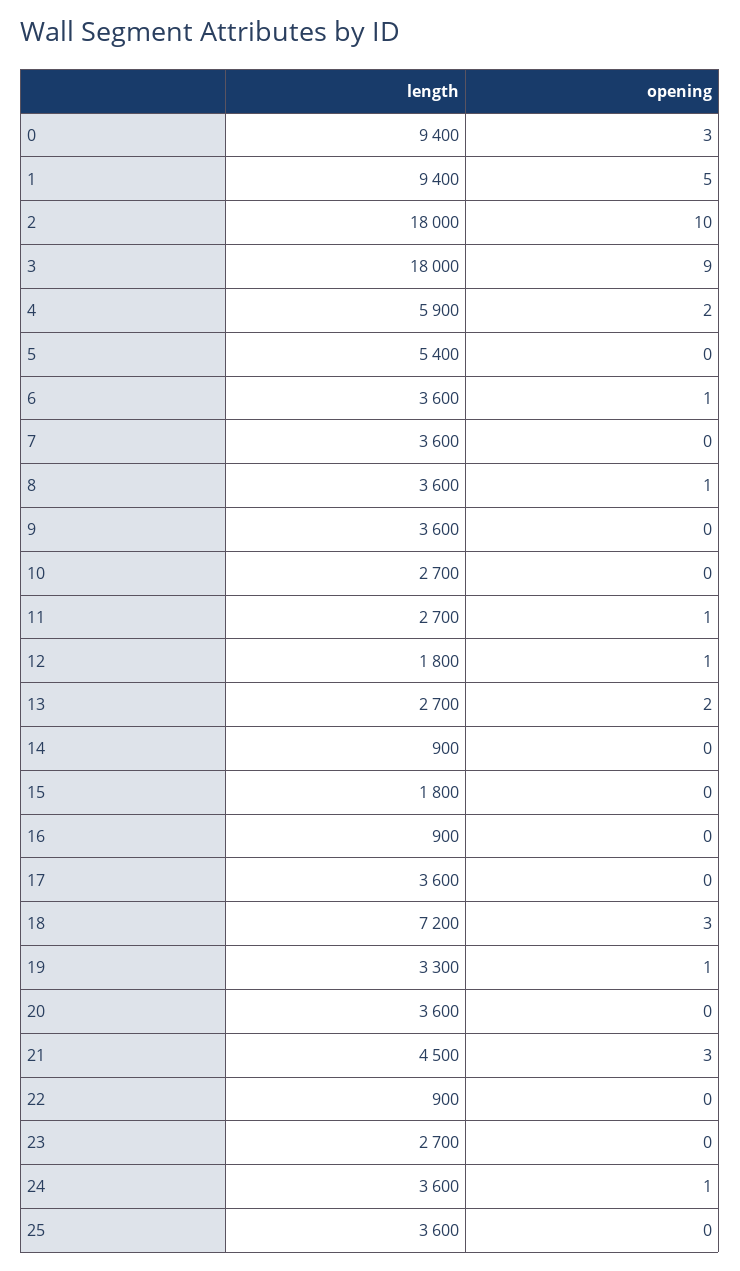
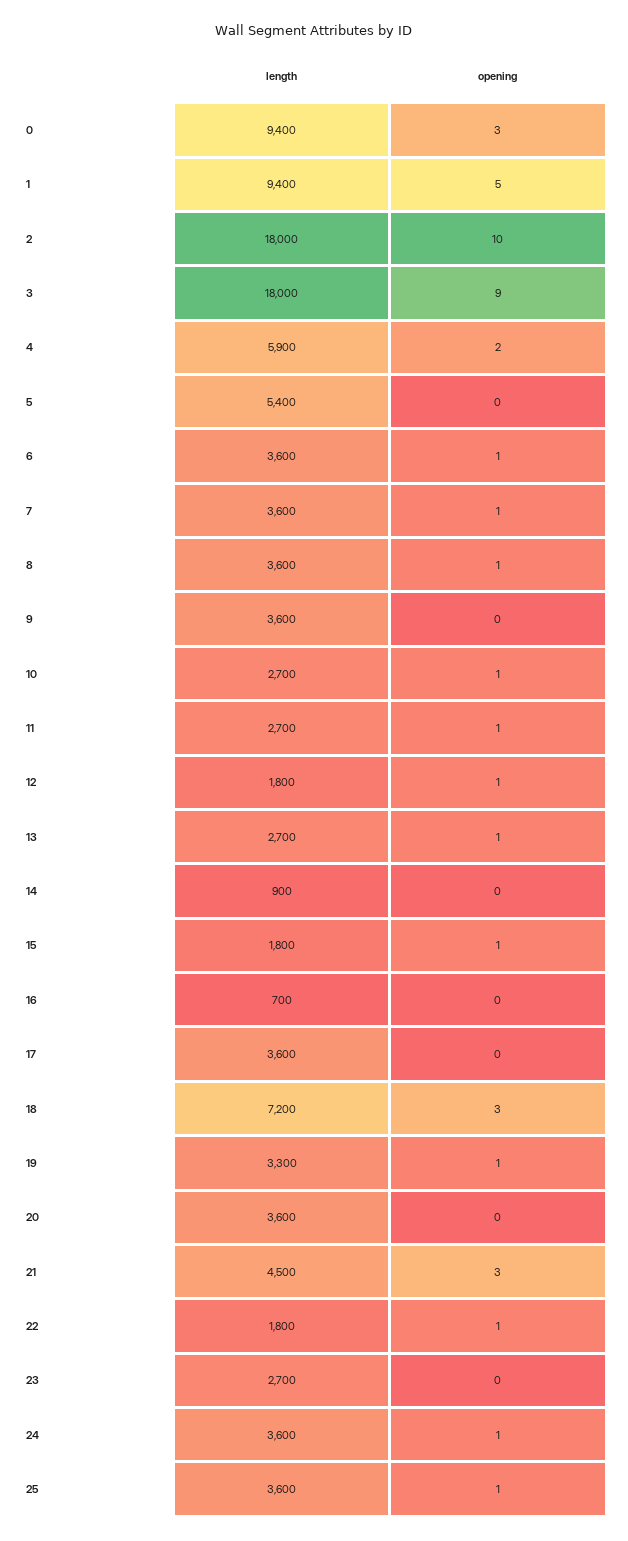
opening, 7: 0 -> 1
opening, 10: 0 -> 1
opening, 13: 2 -> 1
opening, 15: 0 -> 1
length, 16: 900 -> 700
length, 22: 900 -> 1800
opening, 22: 0 -> 1
opening, 25: 0 -> 1

